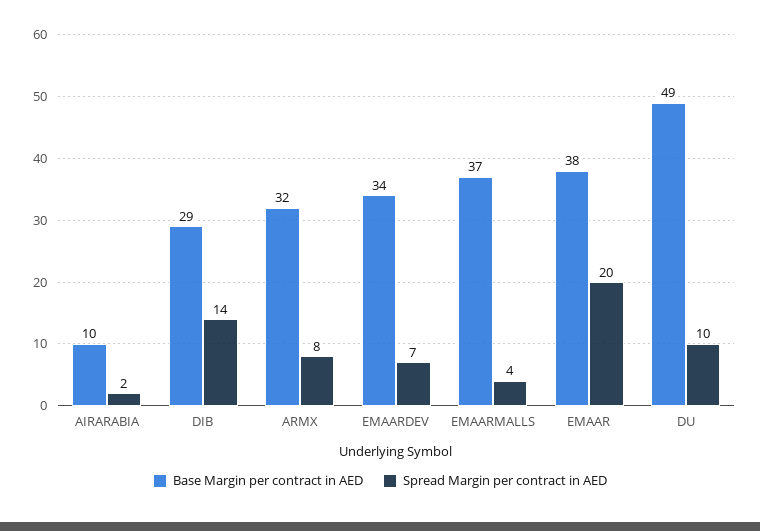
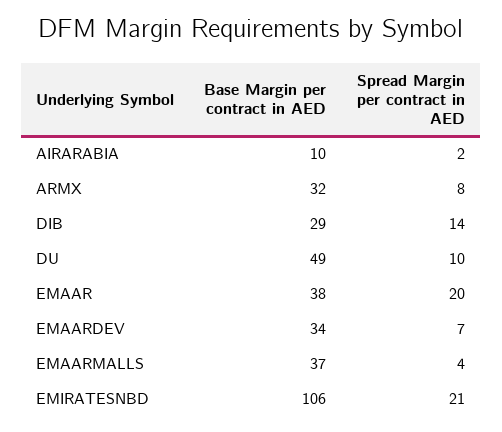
Base Margin per contract in AED, EMIRATESNBD: none -> 106
Spread Margin per contract in AED, EMIRATESNBD: none -> 21

